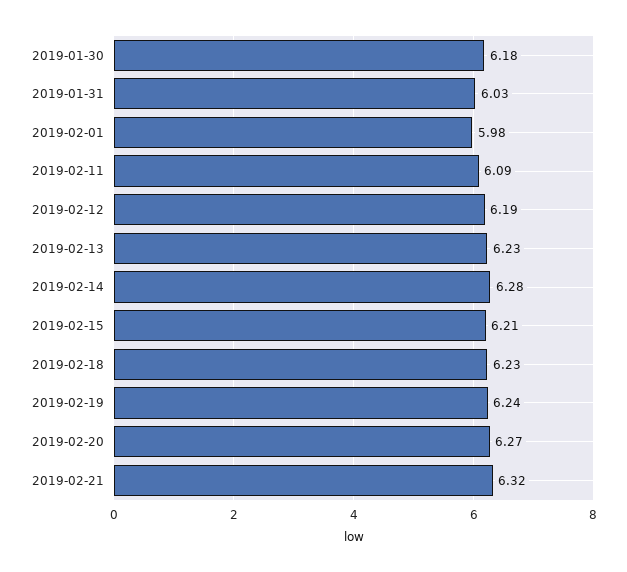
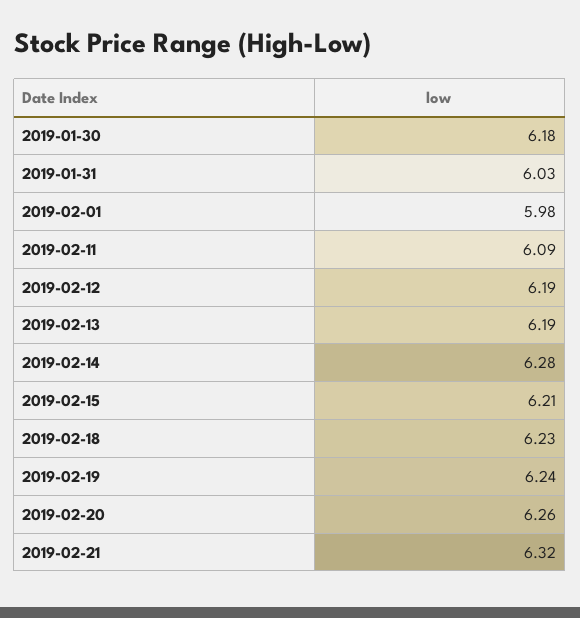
2019-02-13: 6.23 -> 6.19
2019-02-20: 6.27 -> 6.26

